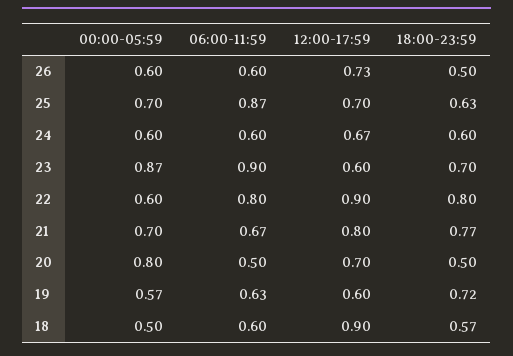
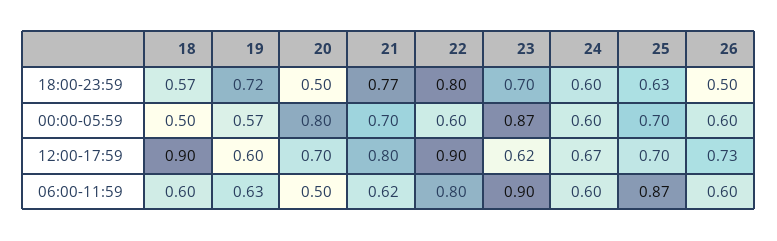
12:00-17:59, 23: 0.6 -> 0.62
06:00-11:59, 21: 0.67 -> 0.62

